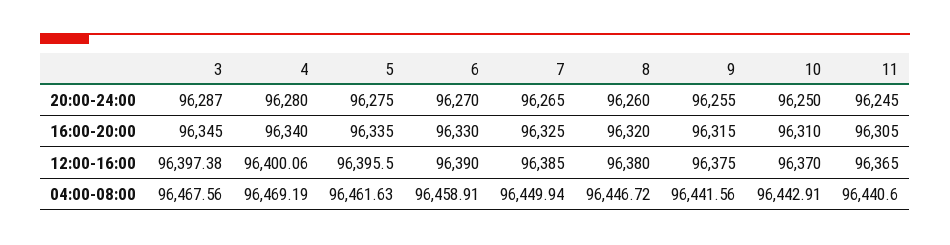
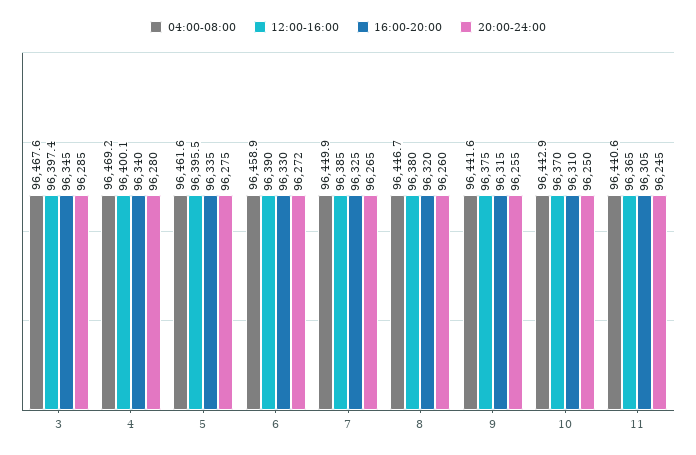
20:00-24:00, 3: 96287 -> 96285
20:00-24:00, 6: 96270 -> 96272

